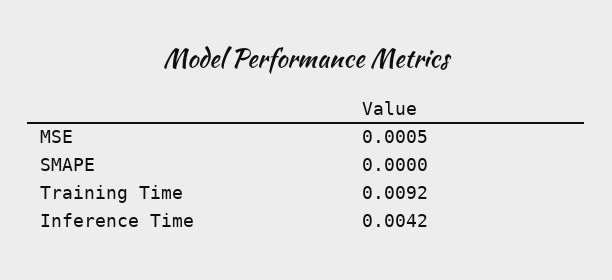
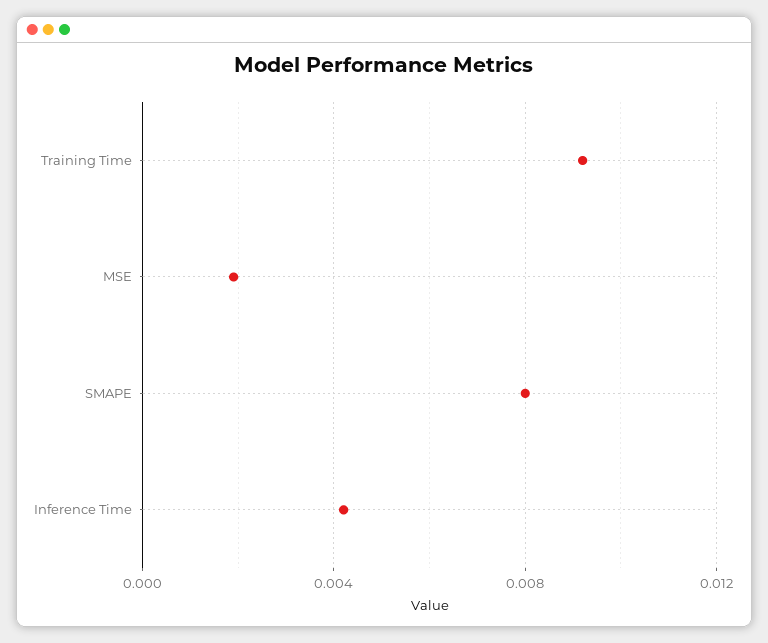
MSE: 0.0005 -> 0.002
SMAPE: 0 -> 0.008

